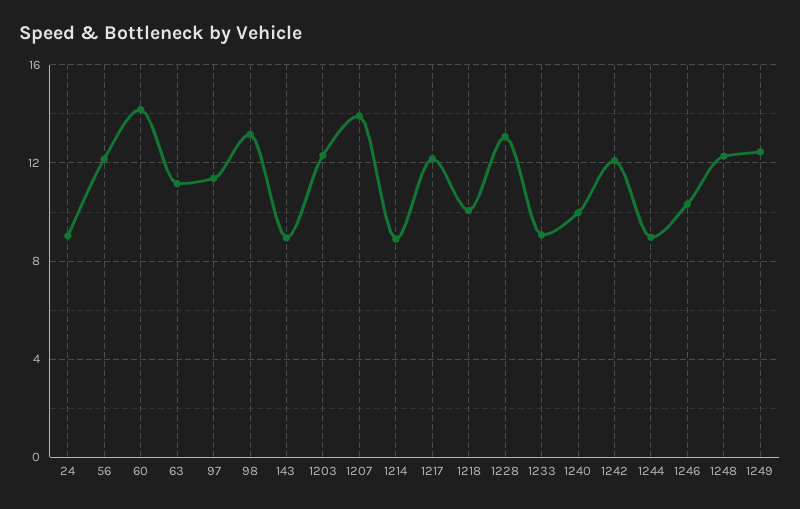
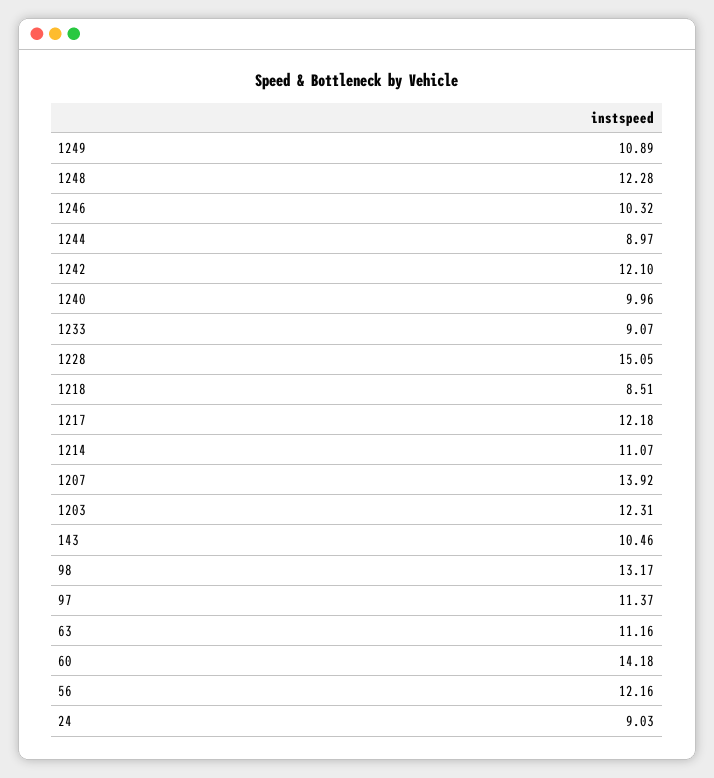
143: 9 -> 10.46
1214: 9 -> 11.07
1218: 10 -> 8.51
1228: 13 -> 15.05
1249: 12.5 -> 10.89

